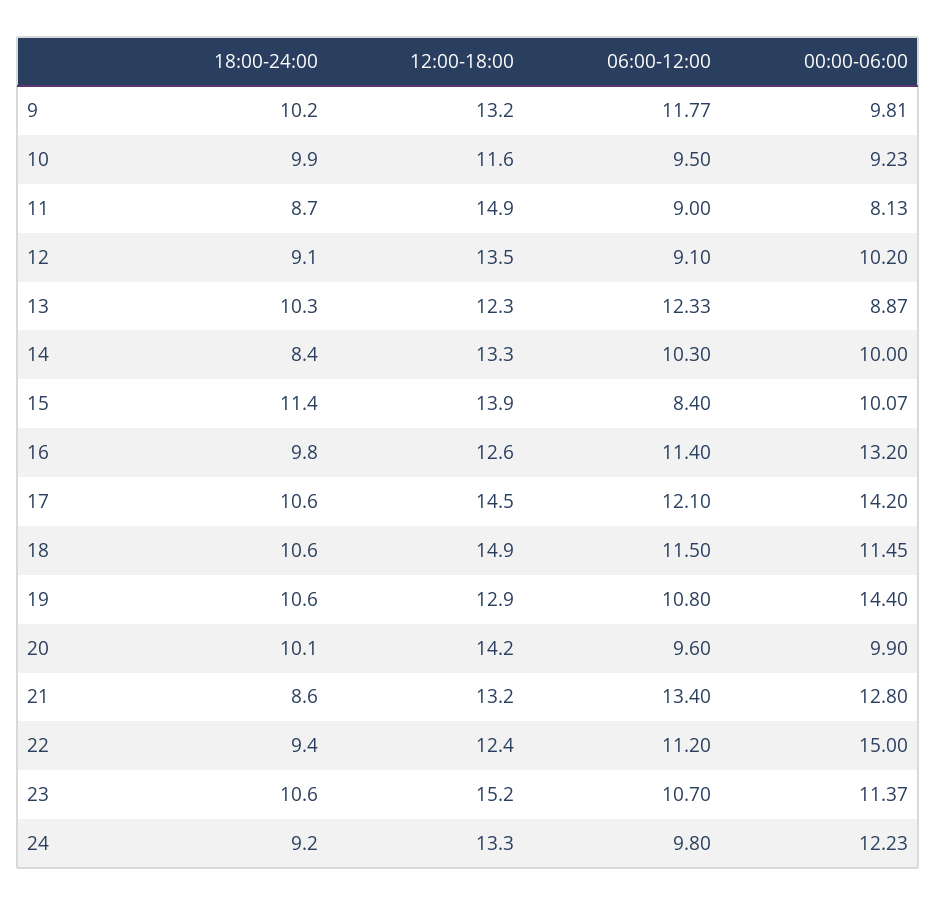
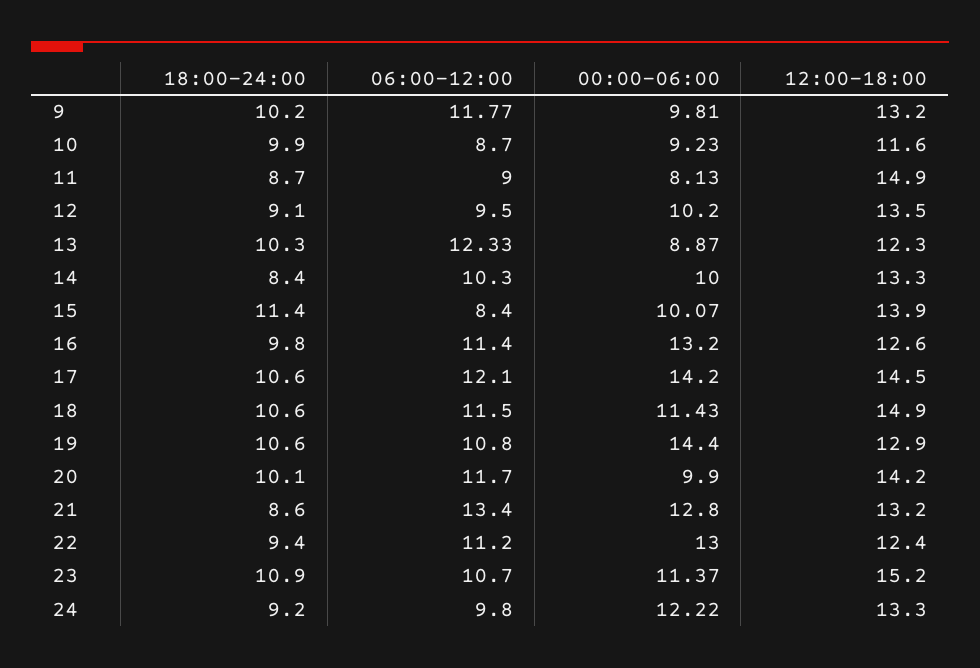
06:00-12:00, 10: 9.5 -> 8.7
06:00-12:00, 12: 9.1 -> 9.5
00:00-06:00, 18: 11.45 -> 11.43
06:00-12:00, 20: 9.6 -> 11.7
00:00-06:00, 22: 15 -> 13
18:00-24:00, 23: 10.6 -> 10.9
00:00-06:00, 24: 12.23 -> 12.22

